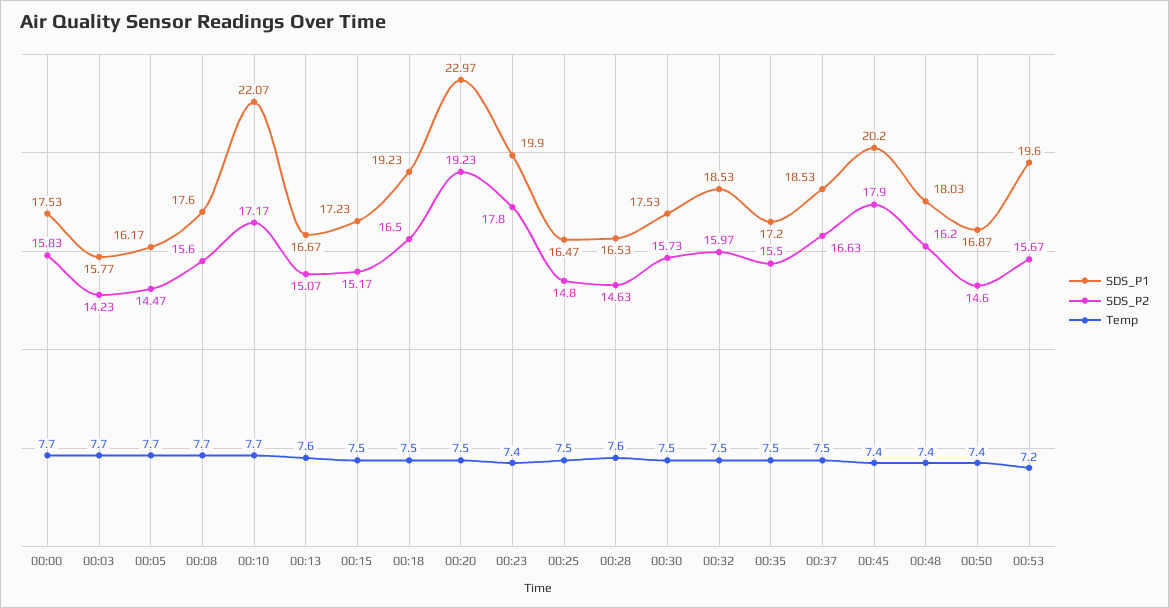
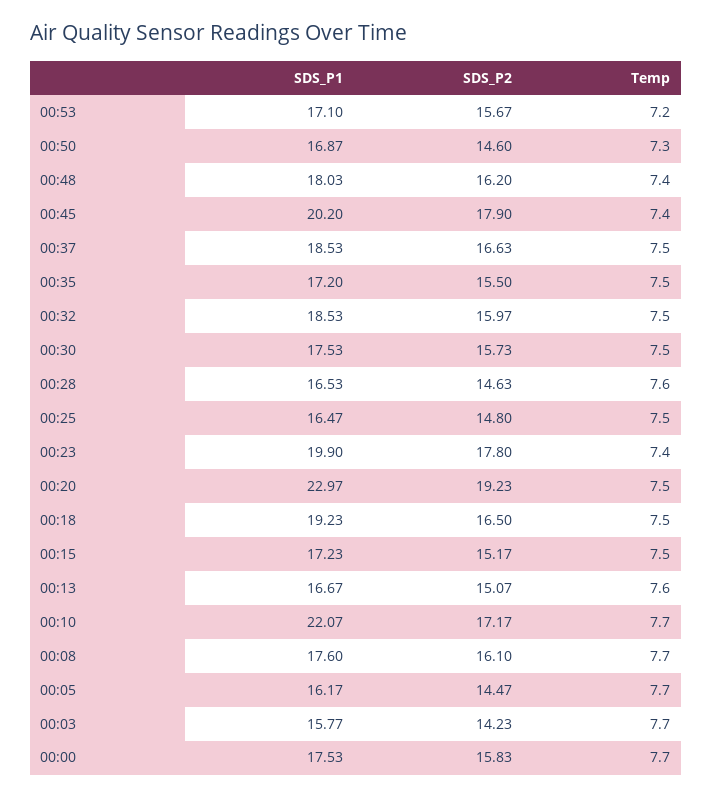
SDS_P2, 00:08: 15.6 -> 16.1
Temp, 00:50: 7.4 -> 7.3
SDS_P1, 00:53: 19.6 -> 17.1

